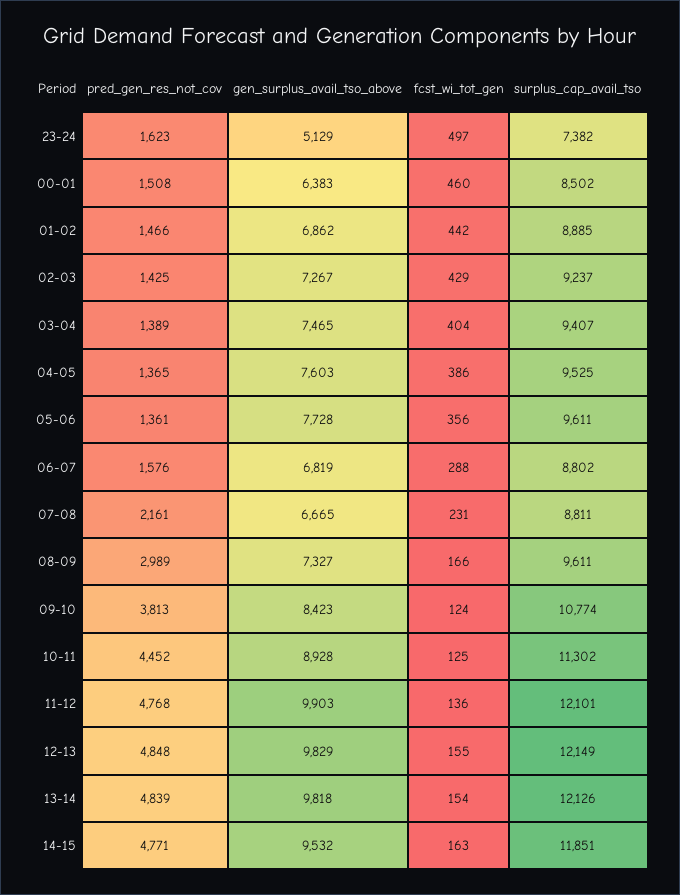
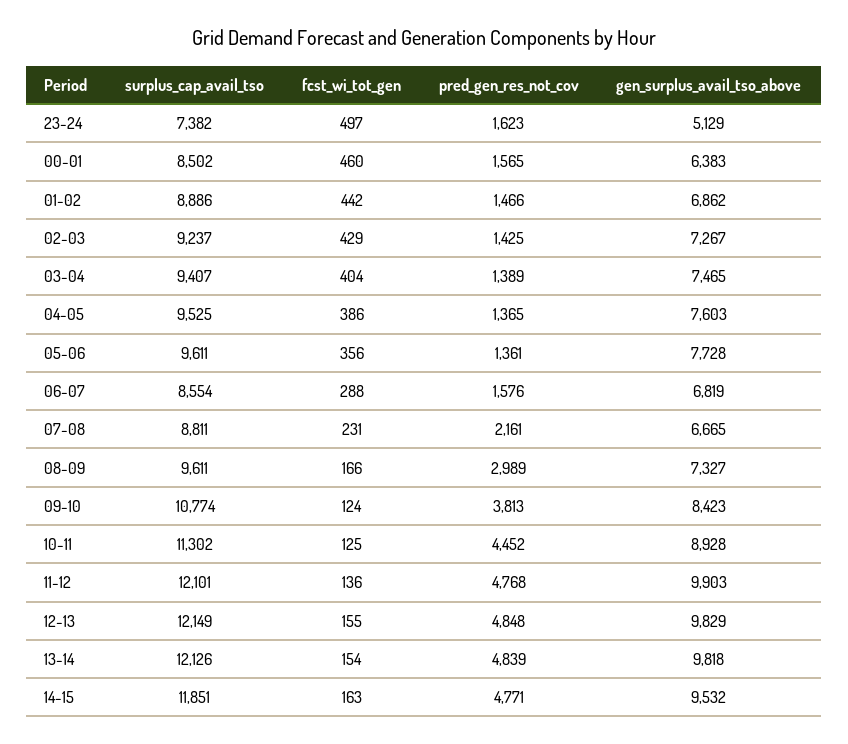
pred_gen_res_not_cov, 00-01: 1508 -> 1565
surplus_cap_avail_tso, 01-02: 8885 -> 8886
surplus_cap_avail_tso, 06-07: 8802 -> 8554

